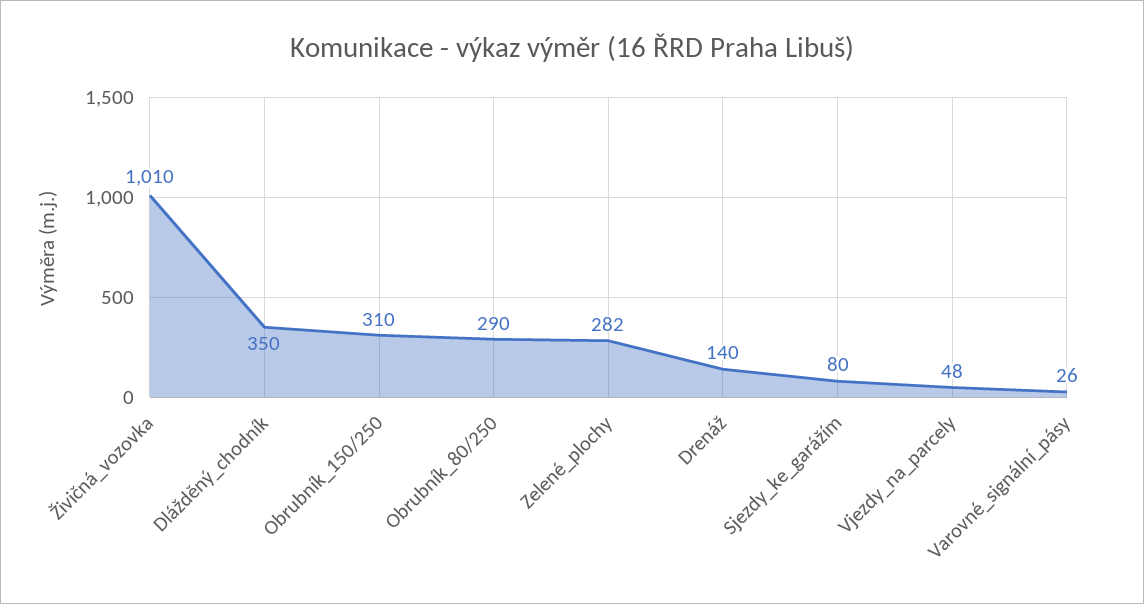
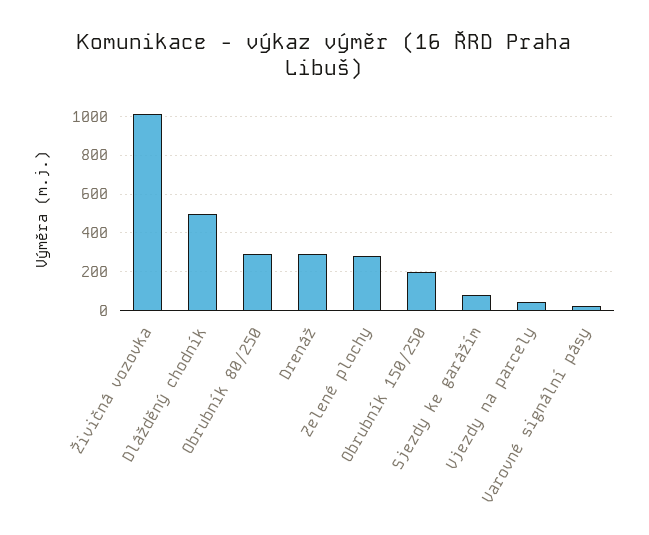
Dlážděný_chodník: 350 -> 500
Obrubník_150/250: 310 -> 200
Drenáž: 140 -> 300

